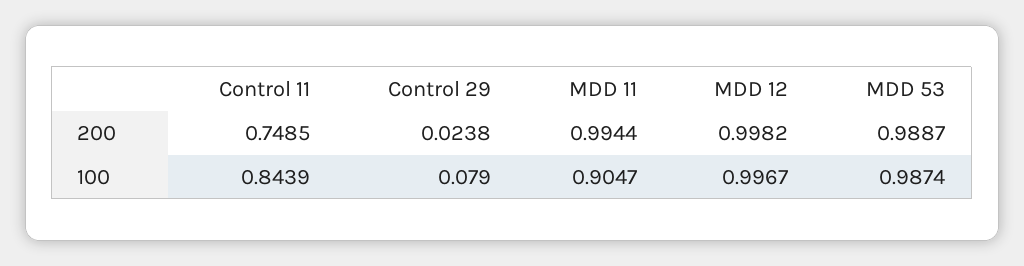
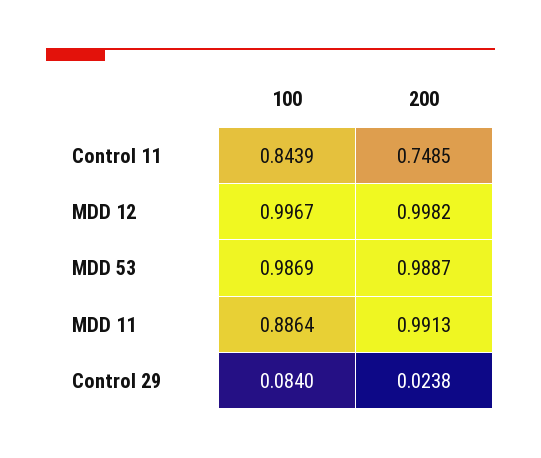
MDD 11, 200: 0.9944 -> 0.9913
Control 29, 100: 0.079 -> 0.084
MDD 11, 100: 0.9047 -> 0.8864
MDD 53, 100: 0.9874 -> 0.9869

